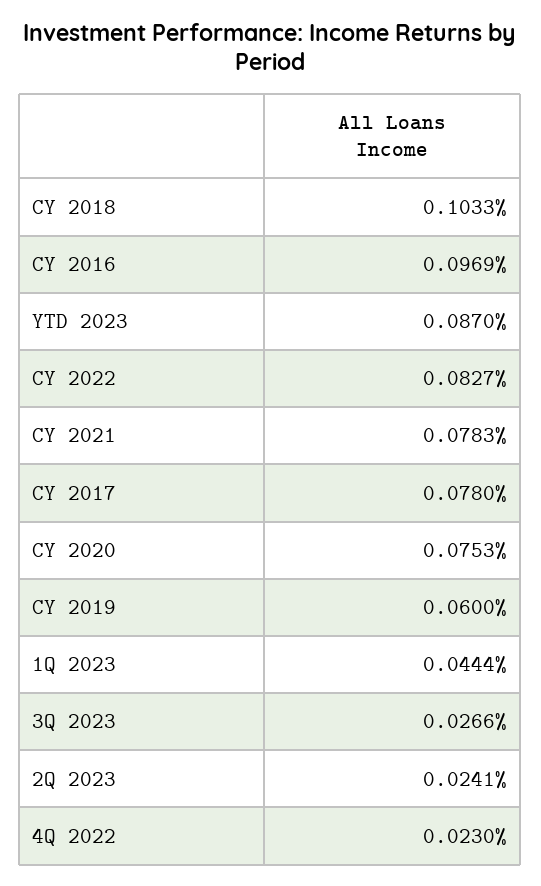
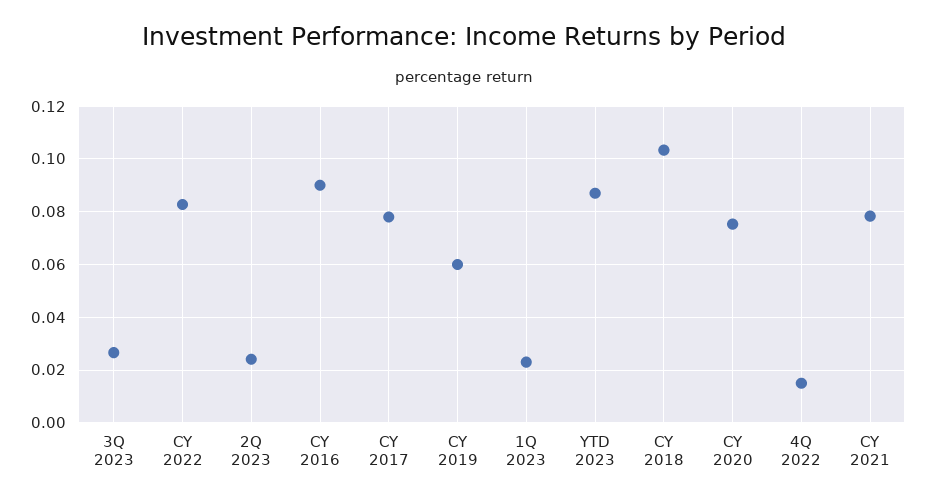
CY 2016: 0.0969 -> 0.09
1Q 2023: 0.0444 -> 0.0225
4Q 2022: 0.023 -> 0.015

